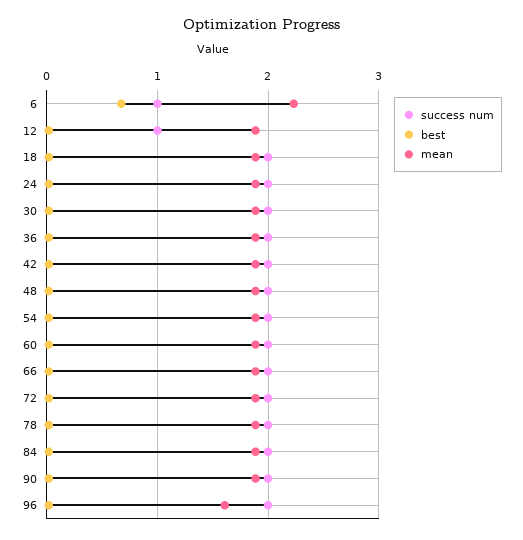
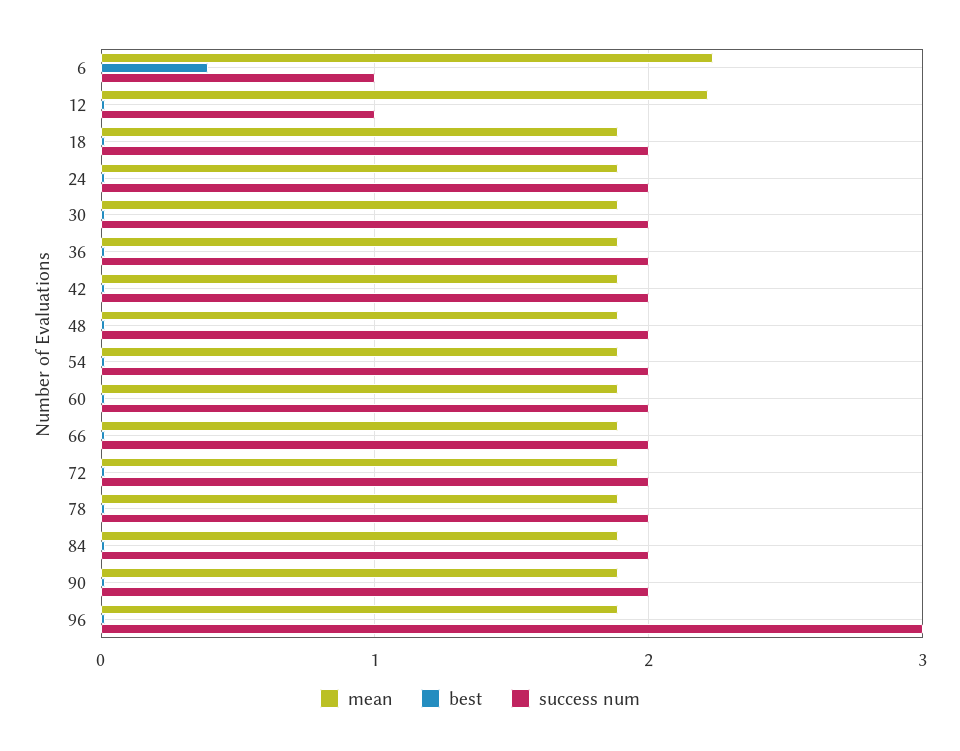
best, 6: 0.7 -> 0.4
mean, 12: 1.9 -> 2.2
success num, 96: 2 -> 3
mean, 96: 1.6 -> 1.9

